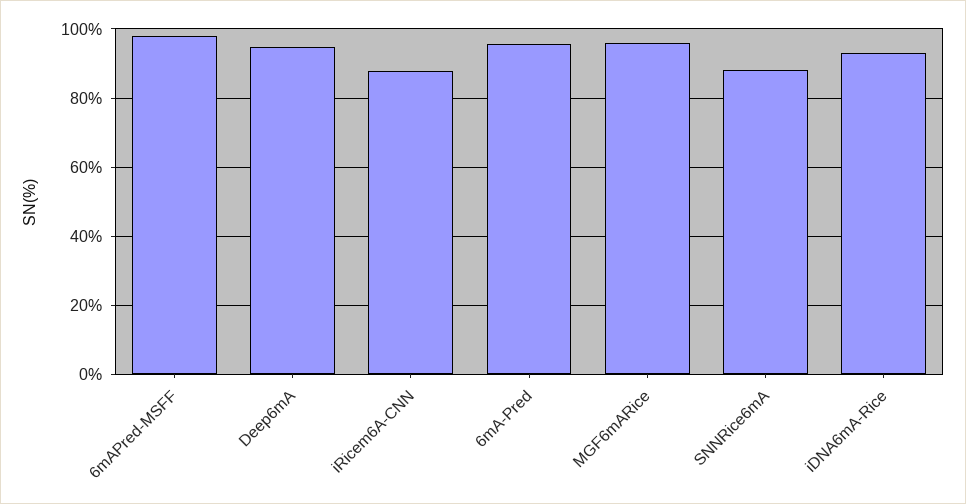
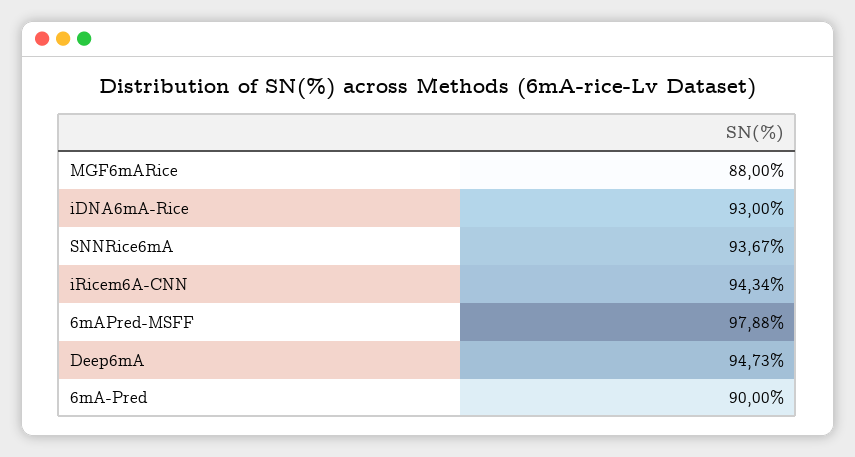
iRicem6A-CNN: 88 -> 94.34
6mA-Pred: 96 -> 90
MGF6mARice: 96 -> 88
SNNRice6mA: 88 -> 93.67

